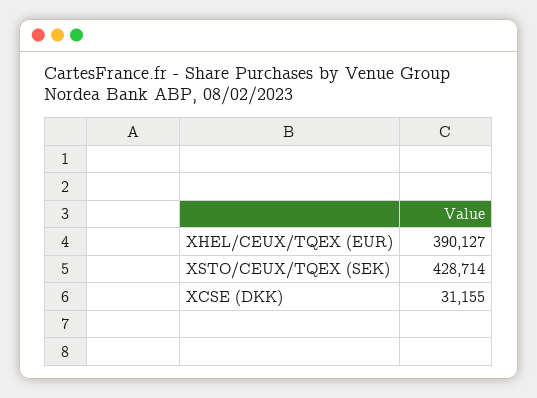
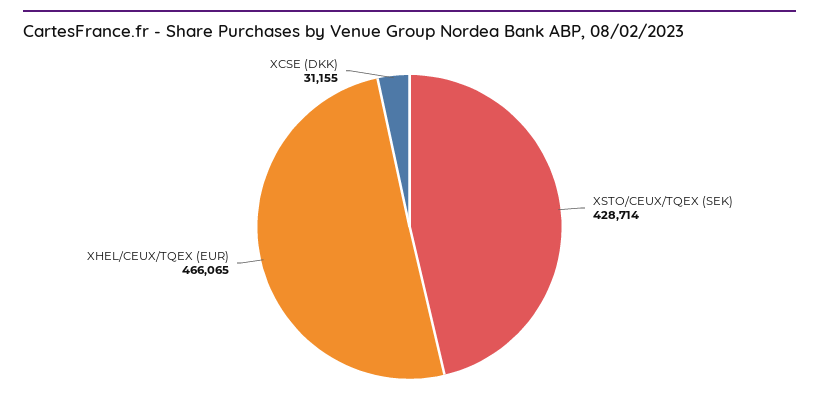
XHEL/CEUX/TQEX (EUR): 390127 -> 466065

